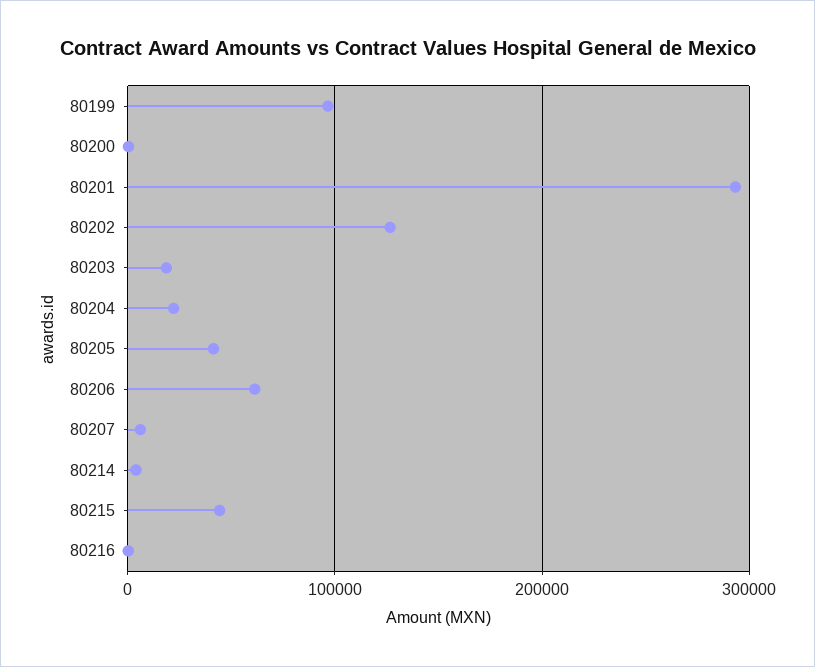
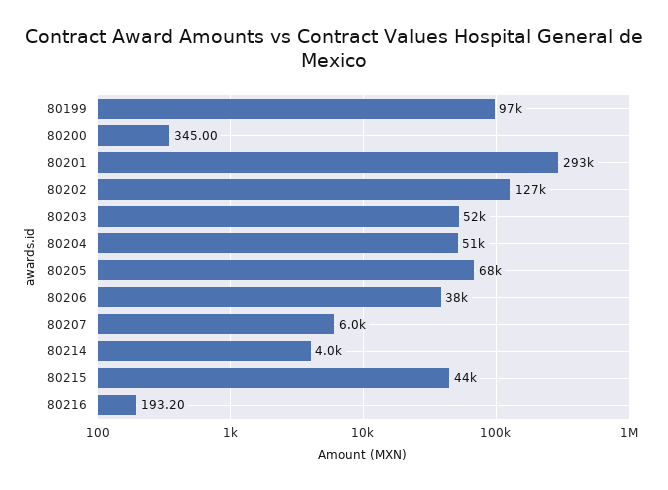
80203: 20000 -> 52000
80204: 20000 -> 51000
80205: 40000 -> 68000
80206: 60000 -> 38000

